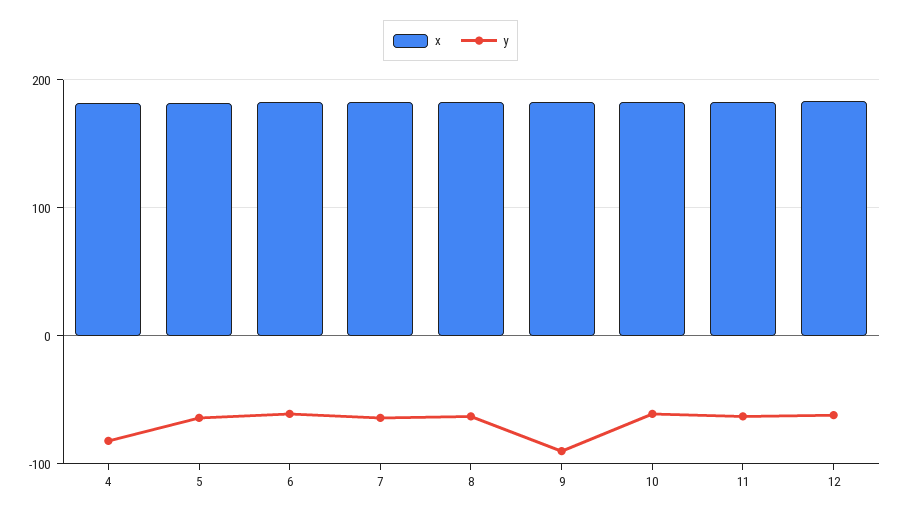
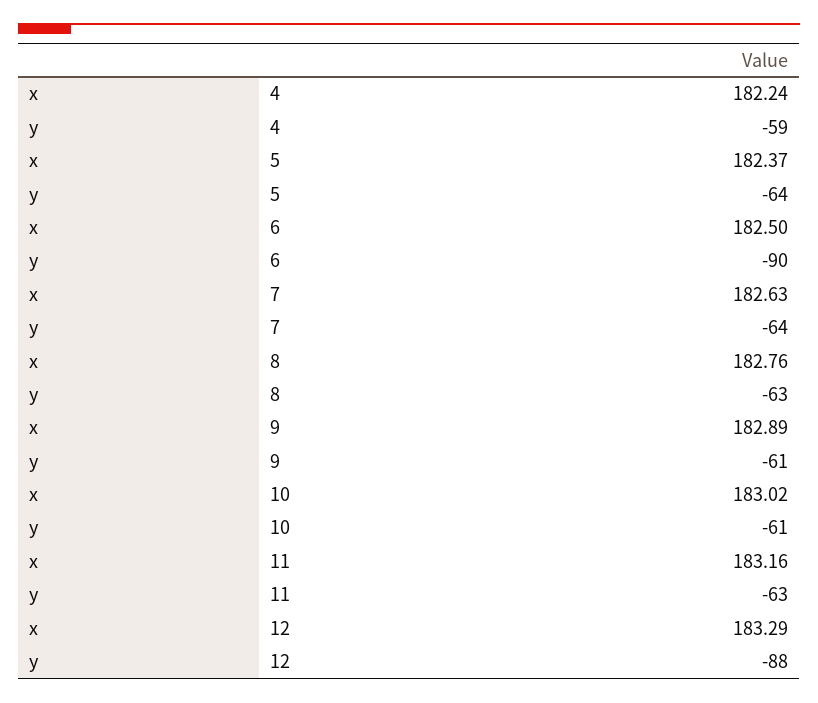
y, 4: -80 -> -59
y, 6: -60 -> -90
y, 9: -90 -> -61
y, 12: -60 -> -88

